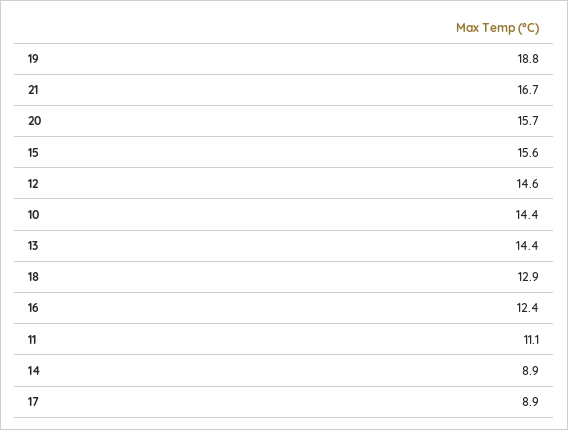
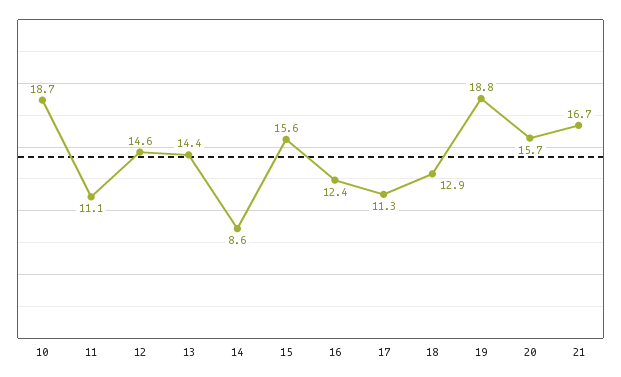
10: 14.4 -> 18.7
14: 8.9 -> 8.6
17: 8.9 -> 11.3

